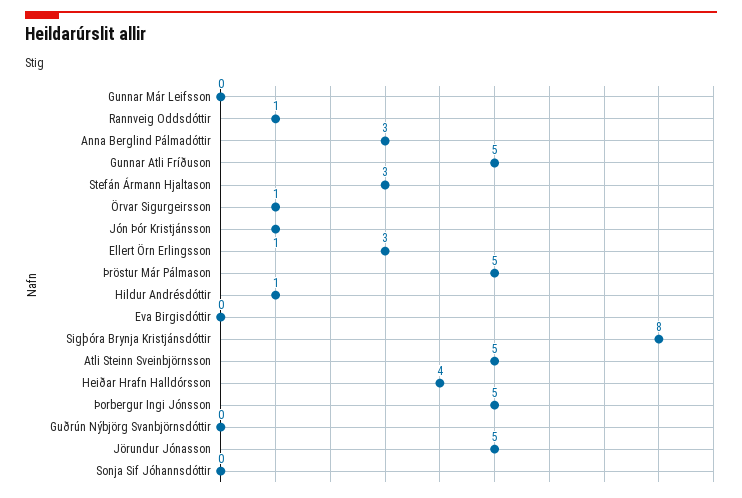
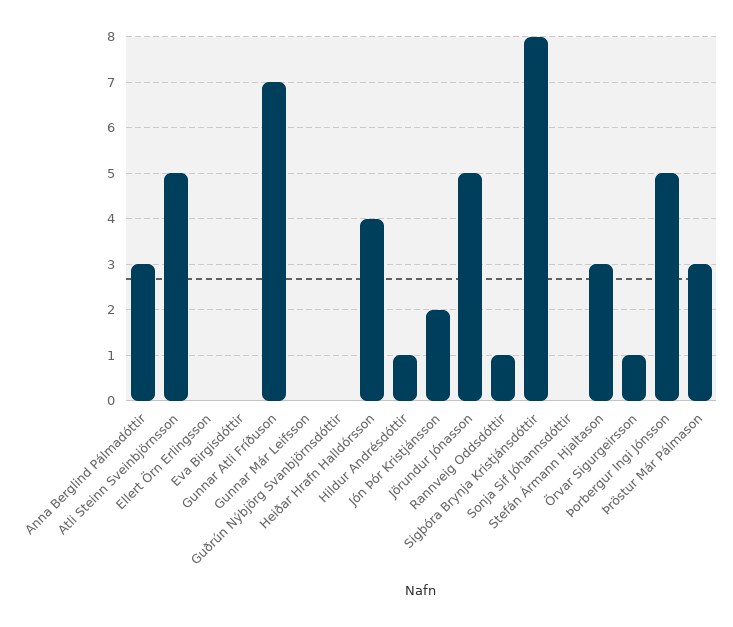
Gunnar Atli Fríðuson: 5 -> 7
Jón Þór Kristjánsson: 1 -> 2
Ellert Örn Erlingsson: 3 -> 0
Þröstur Már Pálmason: 5 -> 3

